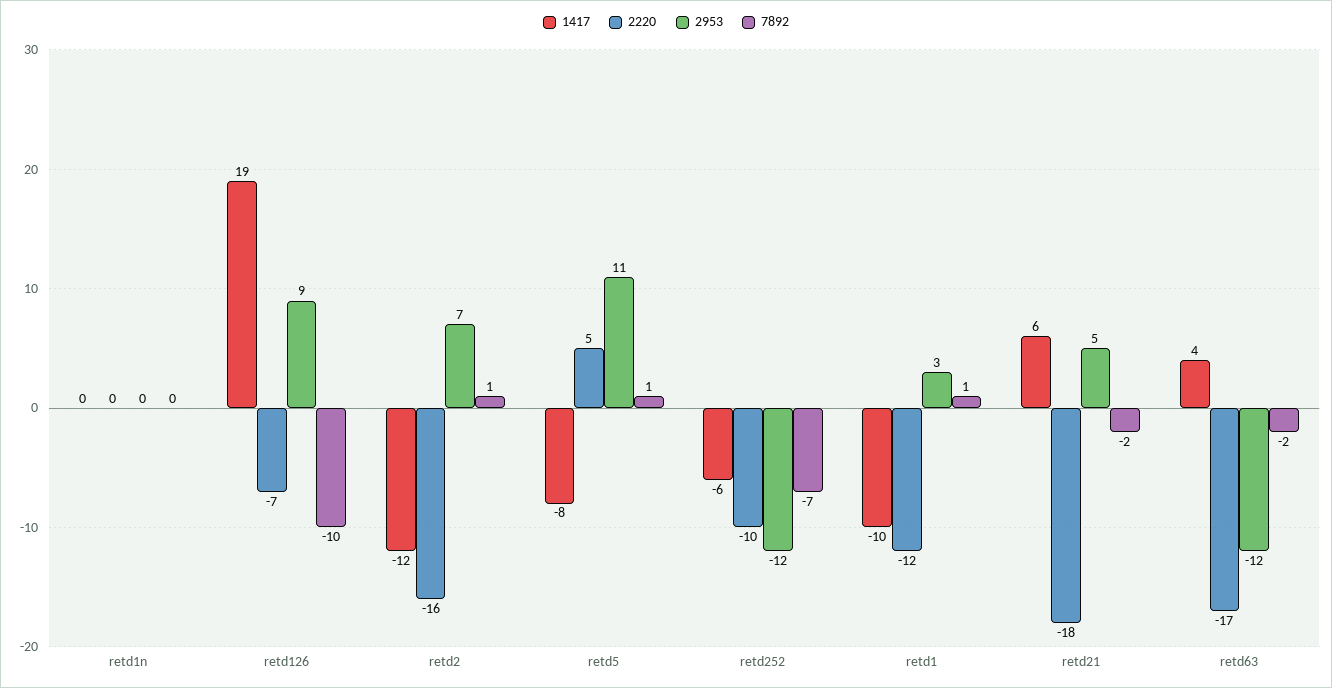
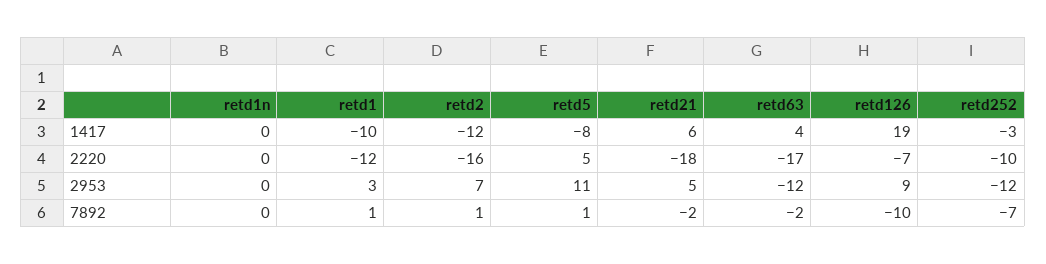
1417, retd252: -6 -> -3

